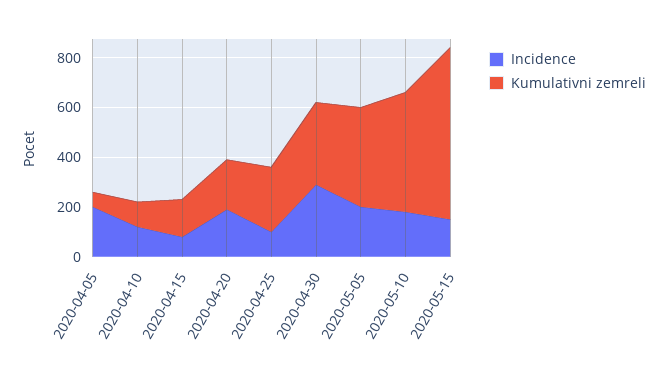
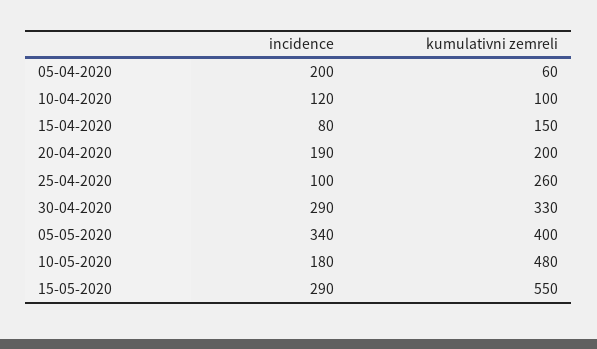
Incidence, 2020-05-05: 200 -> 340
Incidence, 2020-05-15: 150 -> 290
Kumulativni zemreli, 2020-05-15: 700 -> 550

